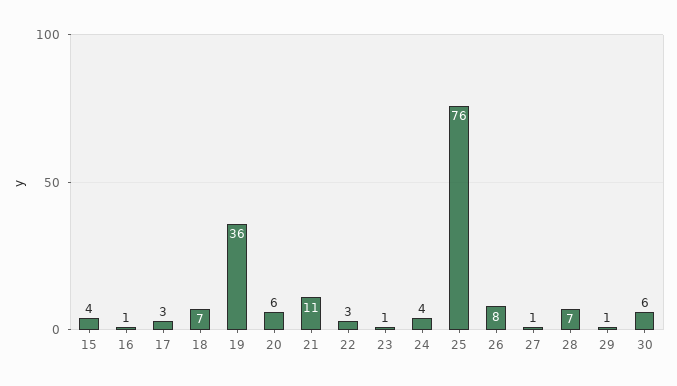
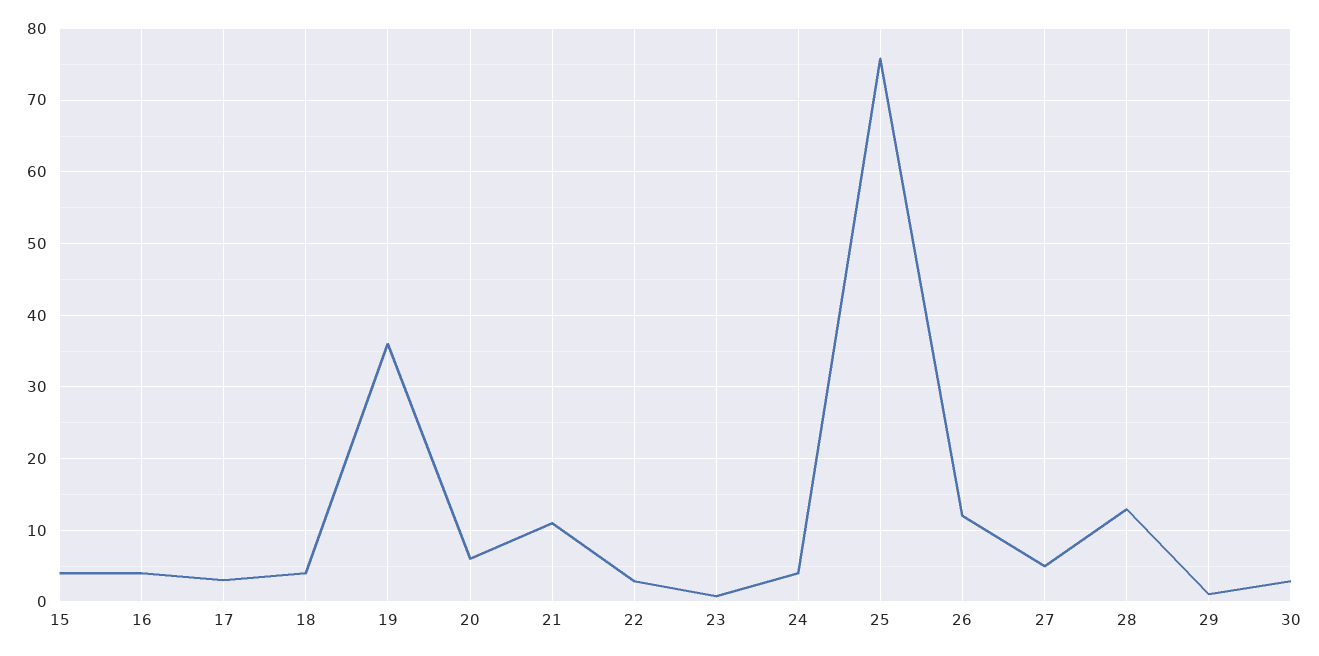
16: 1 -> 4
18: 7 -> 4
26: 8 -> 12
27: 1 -> 5
28: 7 -> 13
30: 6 -> 3

